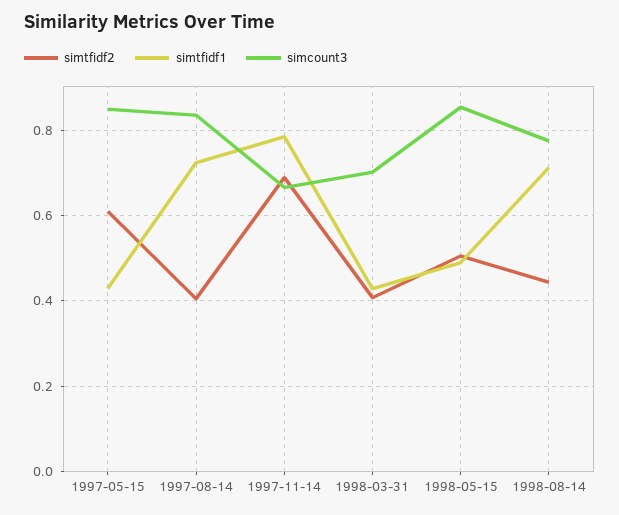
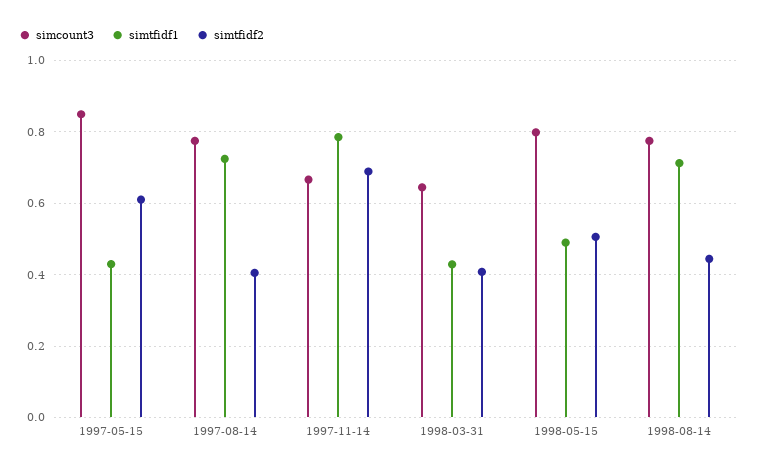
simcount3, 1997-08-14: 0.84 -> 0.78
simcount3, 1998-03-31: 0.7 -> 0.64
simcount3, 1998-05-15: 0.86 -> 0.8

